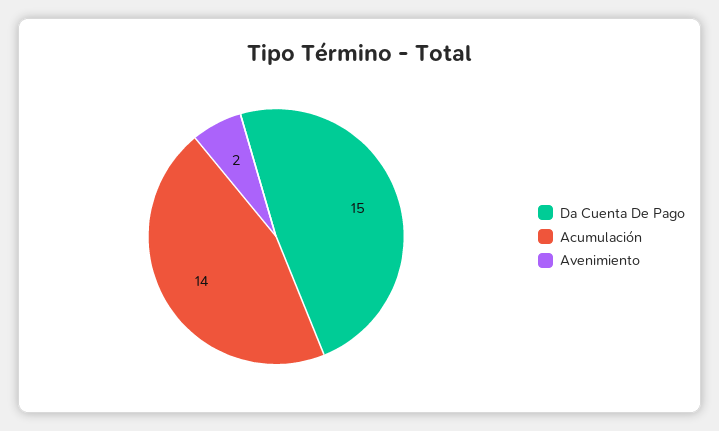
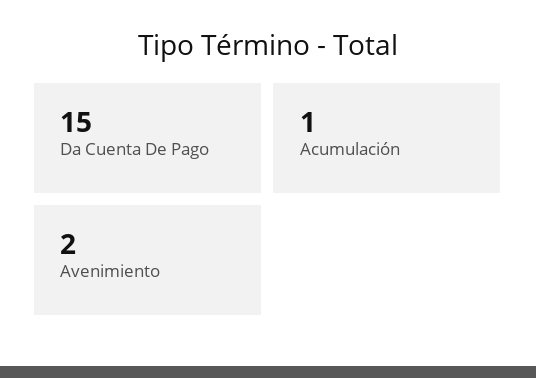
Acumulación: 14 -> 1

